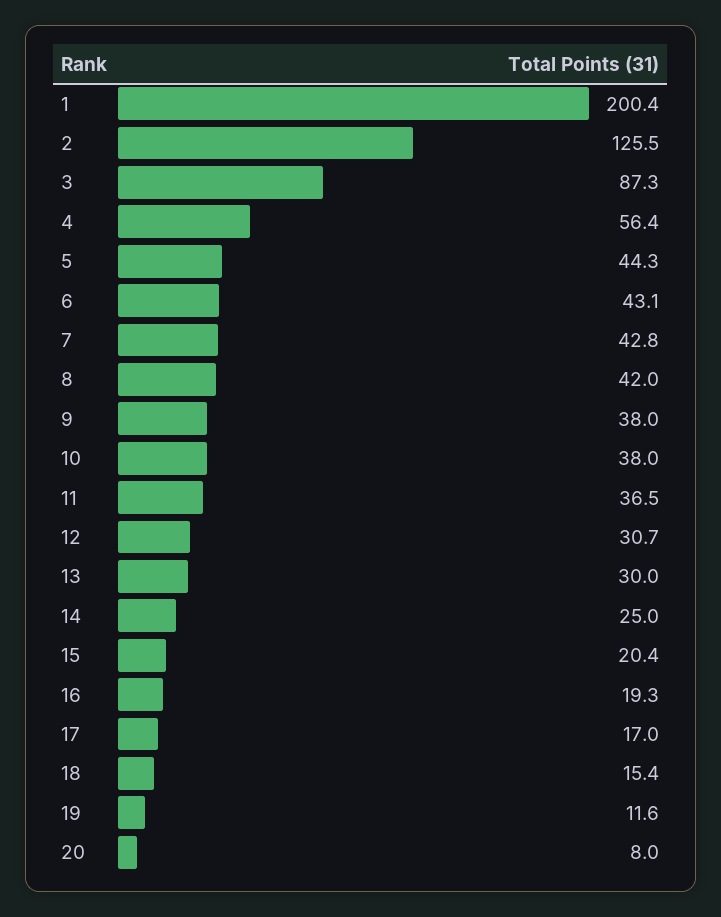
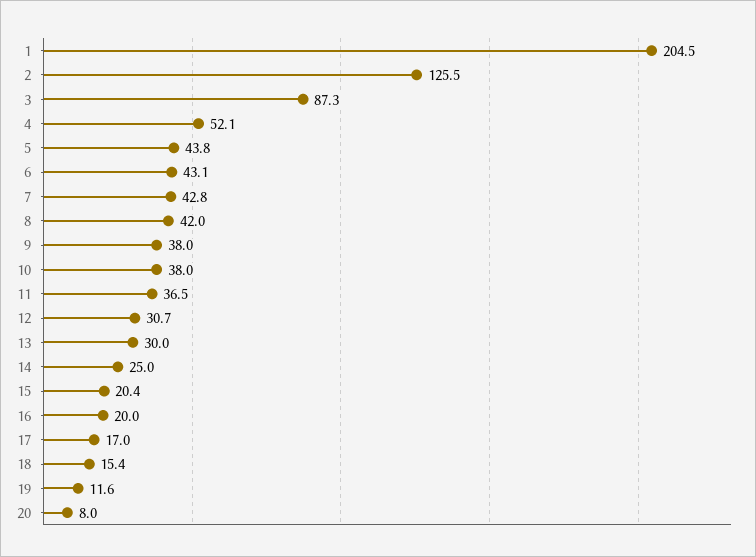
1: 200.4 -> 204.5
4: 56.4 -> 52.1
5: 44.3 -> 43.8
16: 19.3 -> 20

